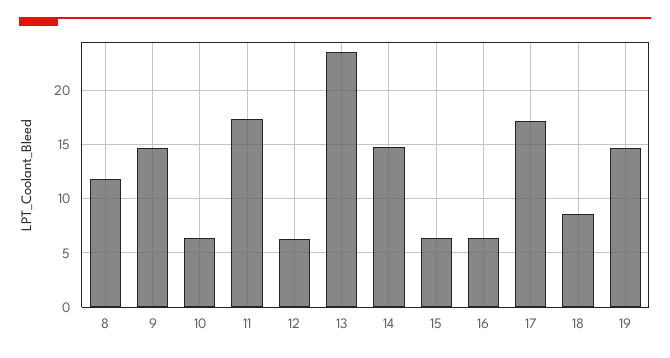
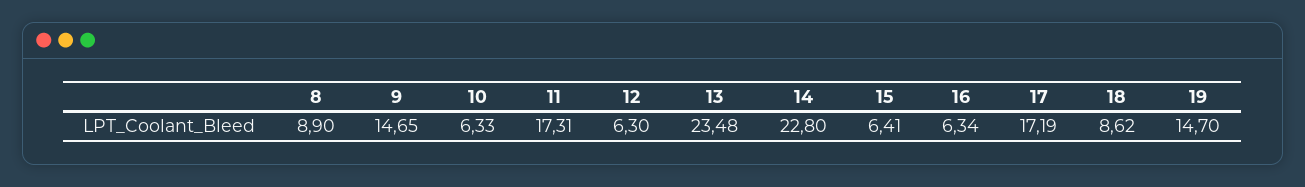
8: 12 -> 8.9
14: 15 -> 22.8

